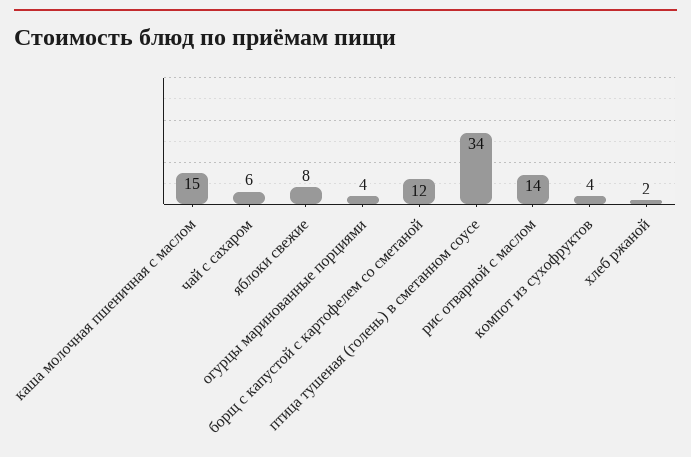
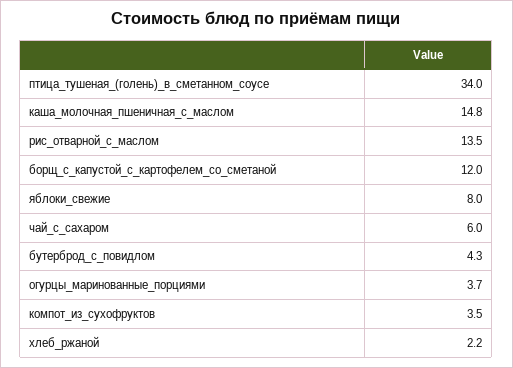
бутерброд_с_повидлом: none -> 4.3

